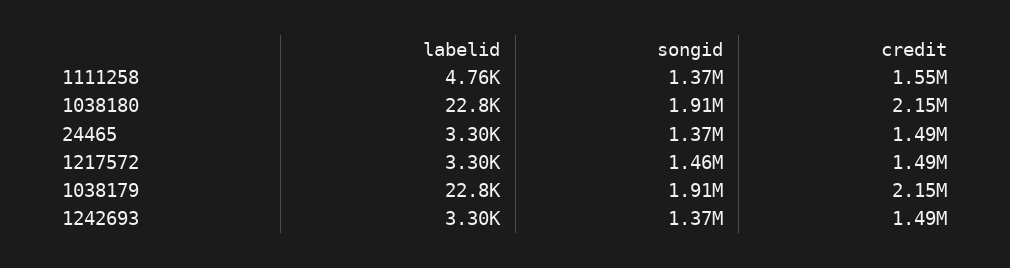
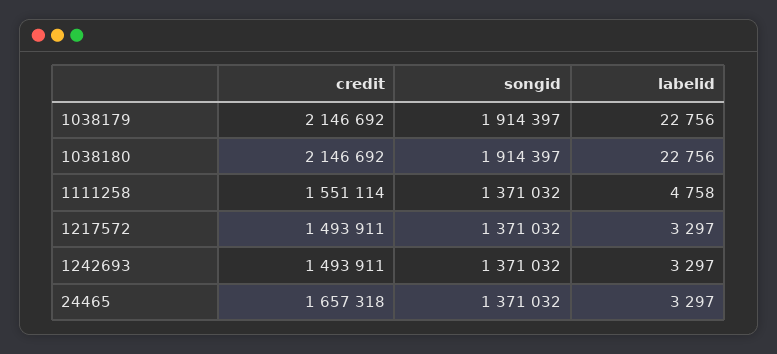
credit, 24465: 1490000 -> 1657318
songid, 1217572: 1460000 -> 1371032

